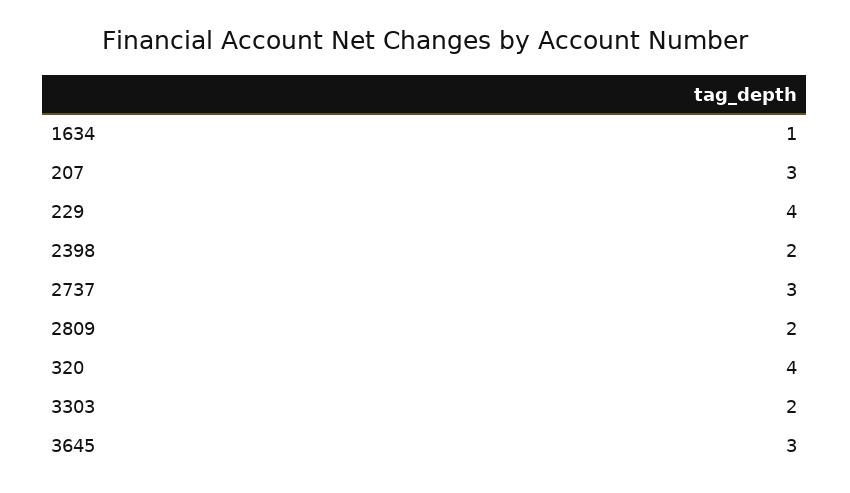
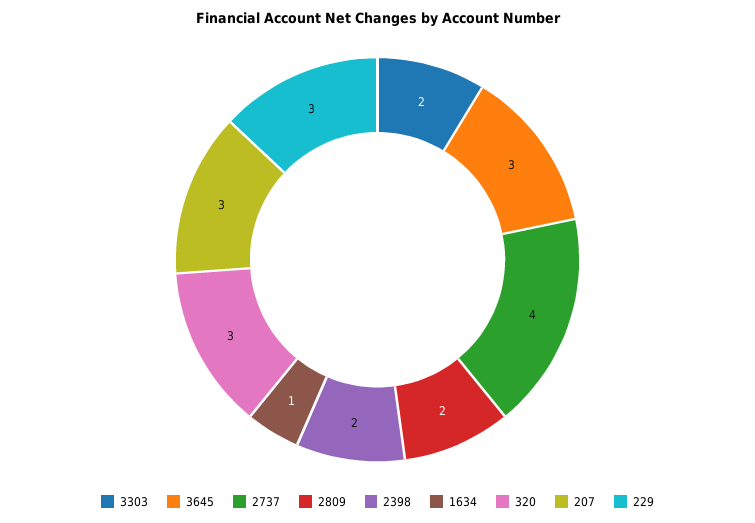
229: 4 -> 3
2737: 3 -> 4
320: 4 -> 3

